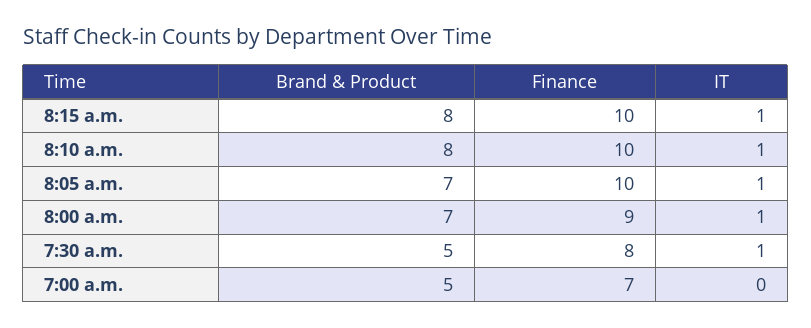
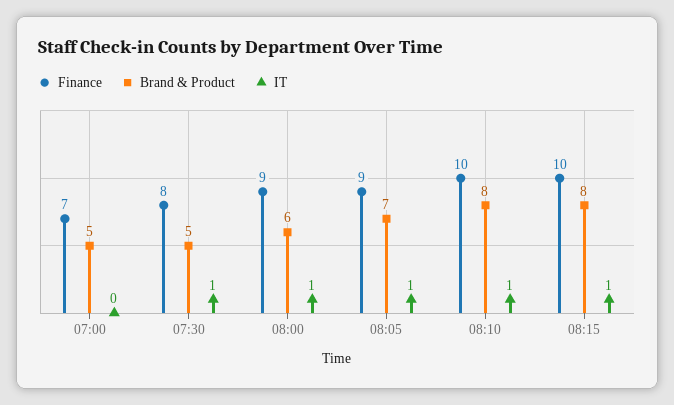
Finance, 8:05 a.m.: 10 -> 9
Brand & Product, 8:00 a.m.: 7 -> 6

